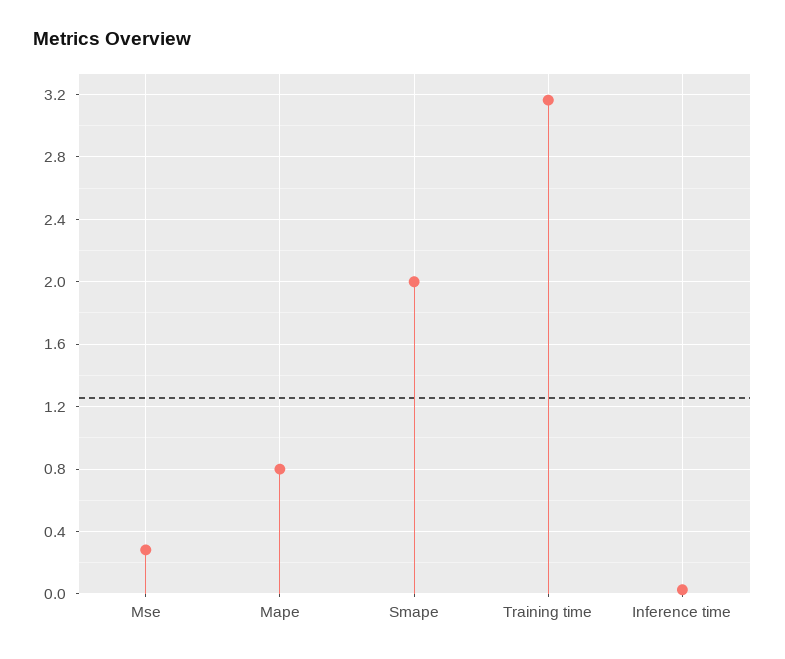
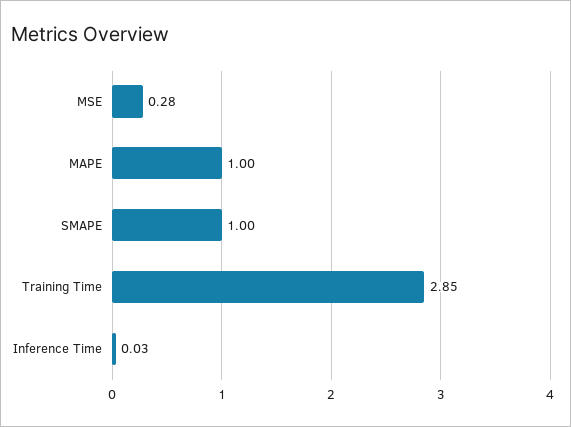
Mape: 0.8 -> 1
Smape: 2 -> 1
Training time: 3.15 -> 2.85

